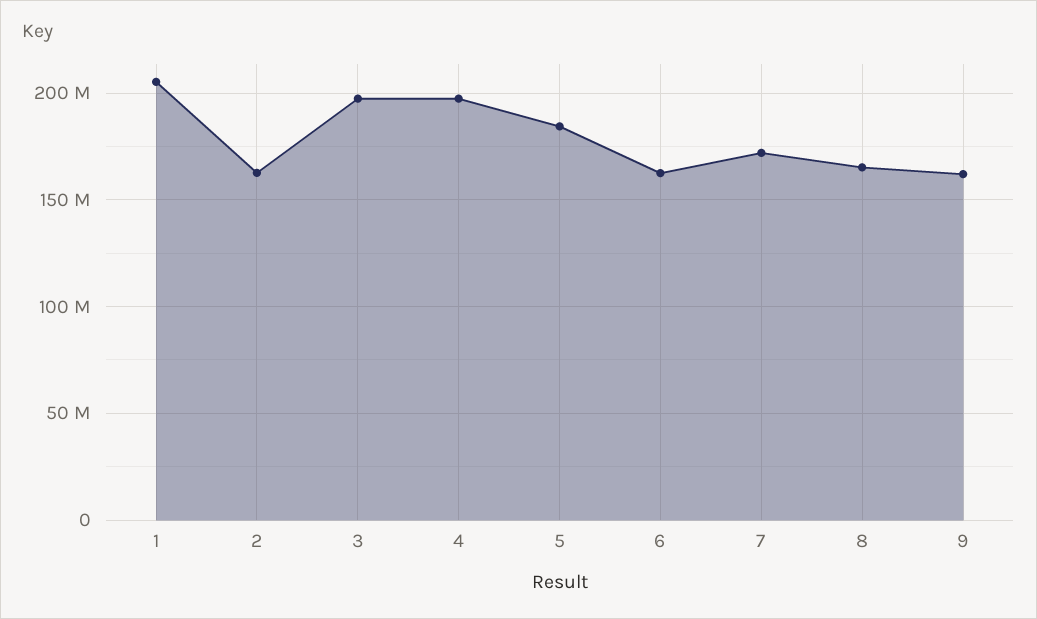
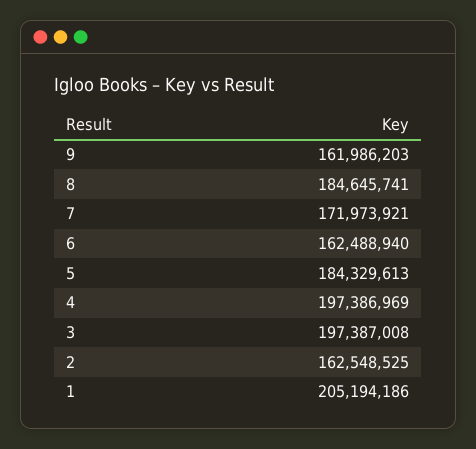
8: 165000000 -> 184645741

